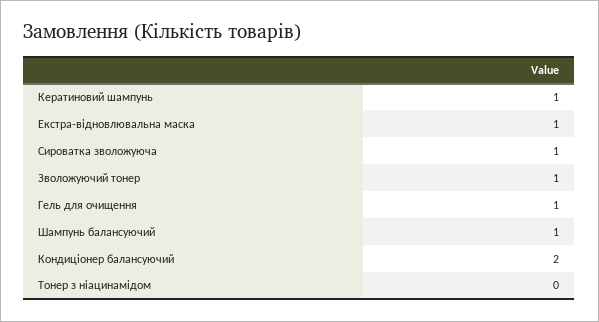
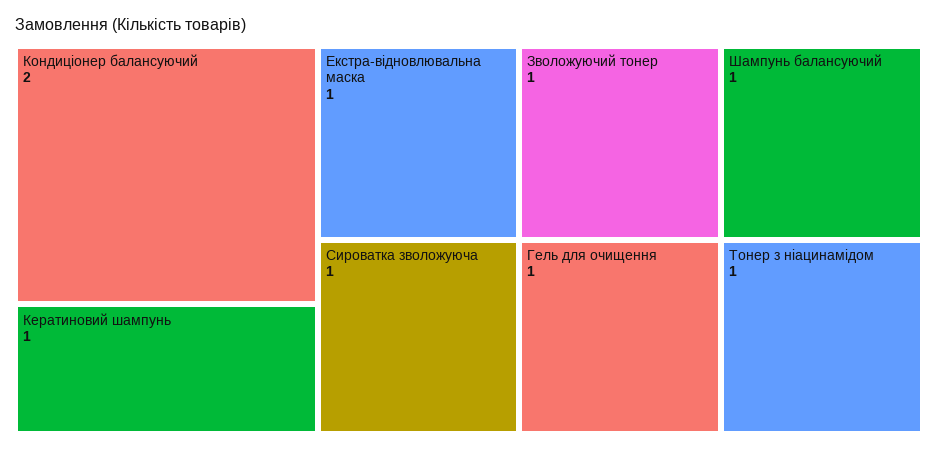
Тонер з ніацинамідом: 0 -> 1

